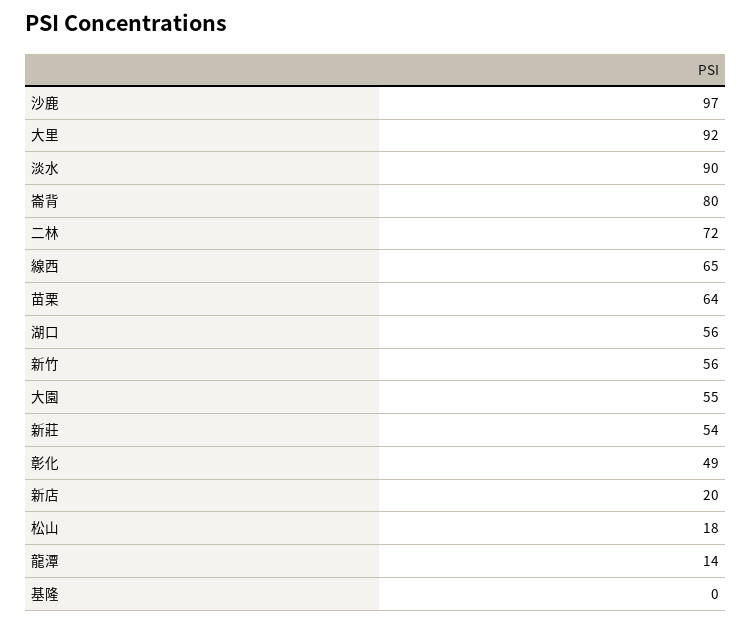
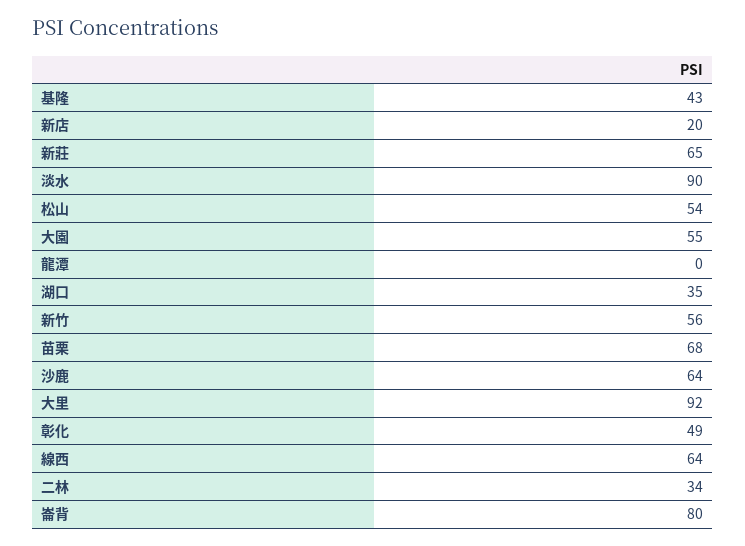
沙鹿: 97 -> 64
二林: 72 -> 34
線西: 65 -> 64
苗栗: 64 -> 68
湖口: 56 -> 35
新莊: 54 -> 65
松山: 18 -> 54
龍潭: 14 -> 0
基隆: 0 -> 43

